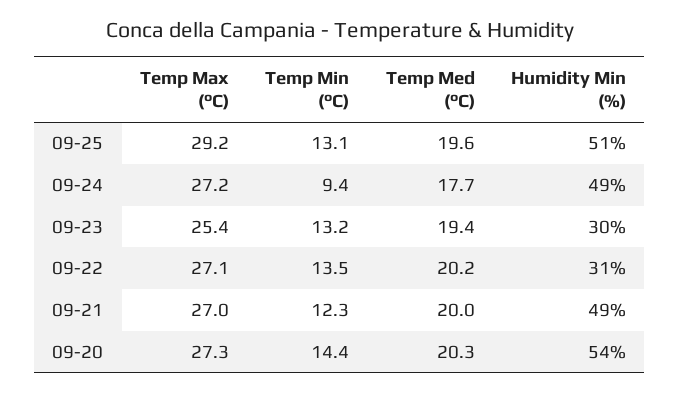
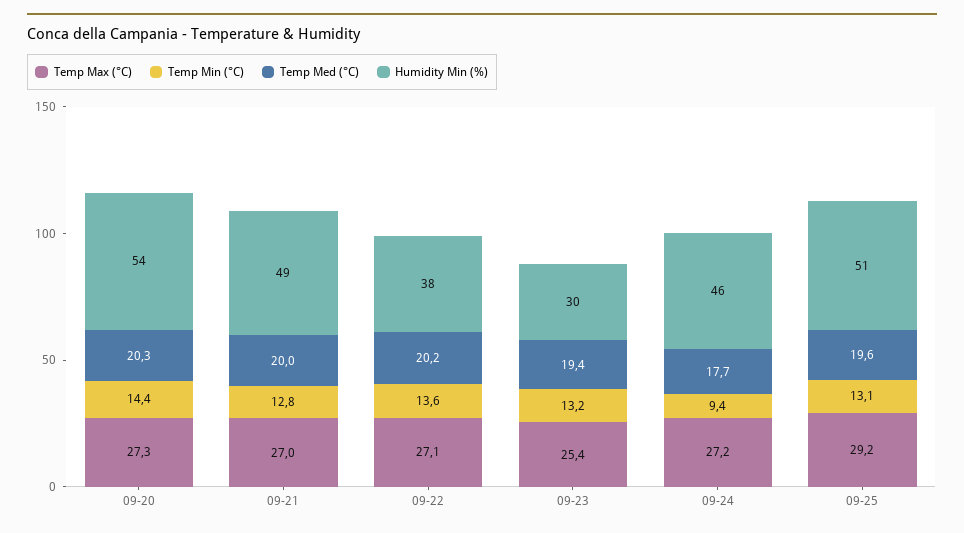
Humidity Min (%), 09-24: 49 -> 46
Temp Min (°C), 09-22: 13.5 -> 13.6
Humidity Min (%), 09-22: 31 -> 38
Temp Min (°C), 09-21: 12.3 -> 12.8

